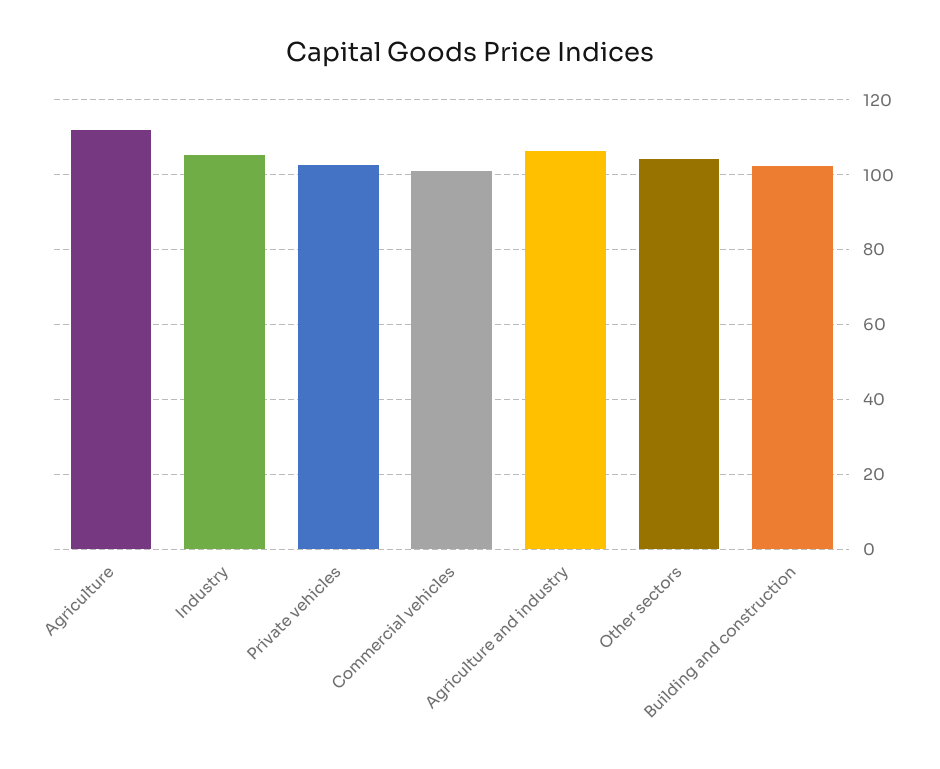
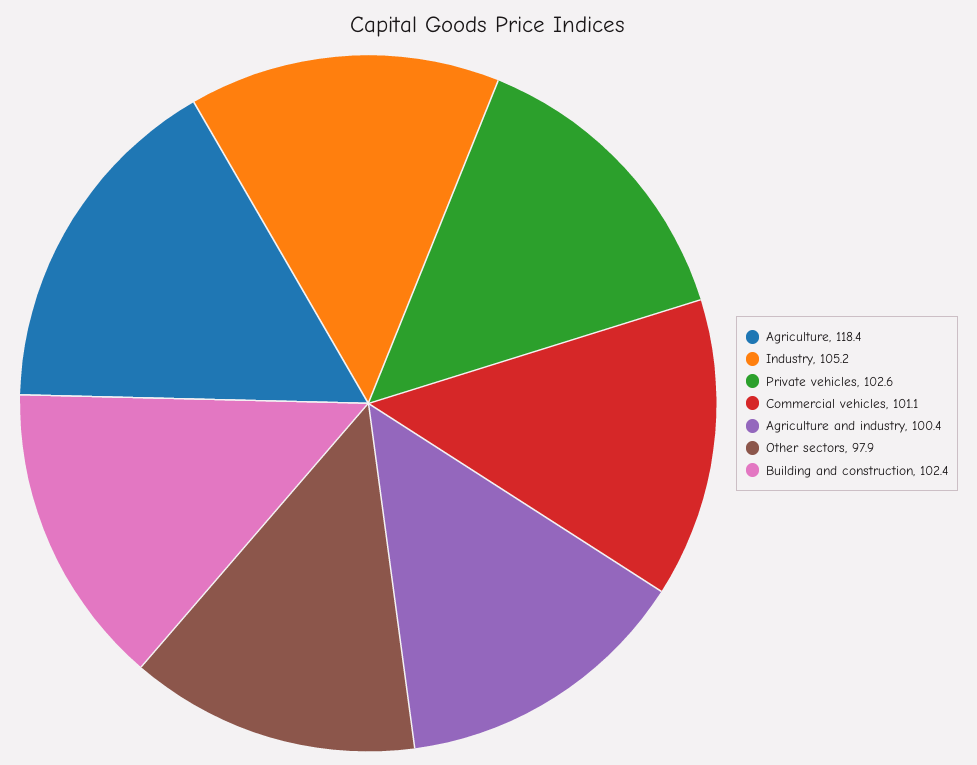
Agriculture: 112 -> 118.4
Agriculture and industry: 106 -> 100.4
Other sectors: 104 -> 97.9

